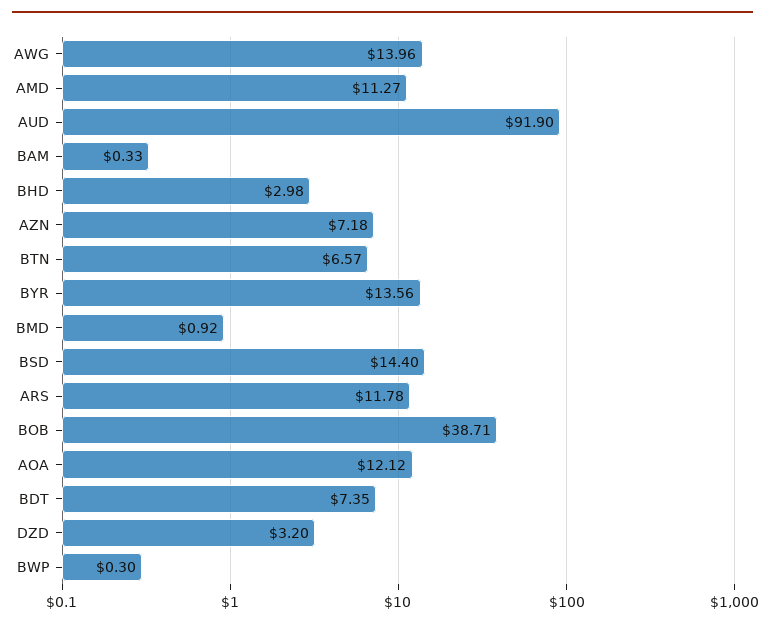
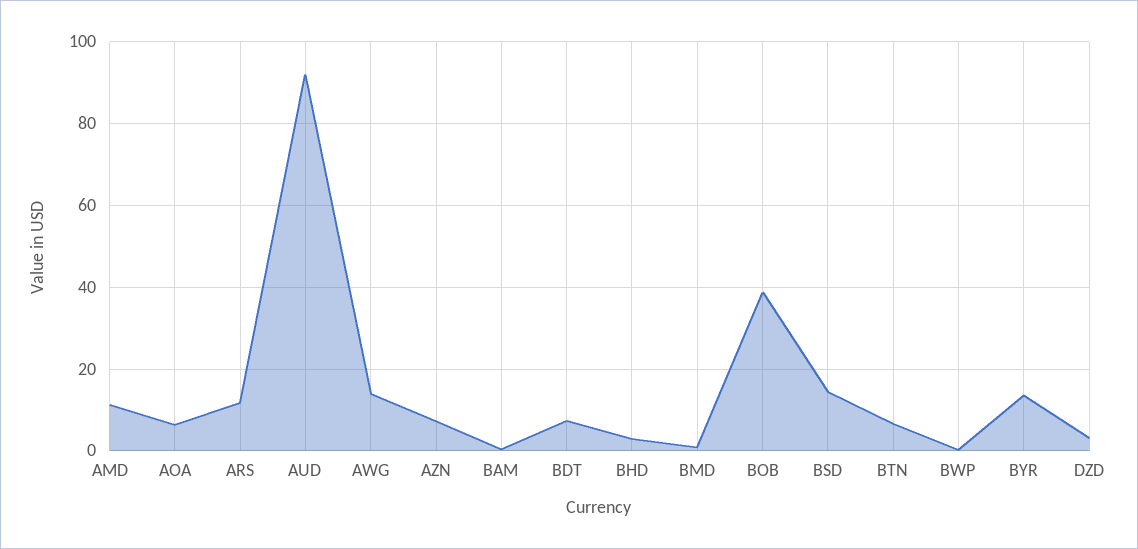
AOA: 12.12 -> 6

